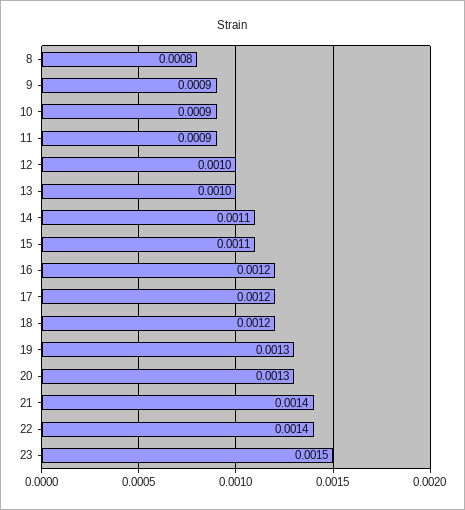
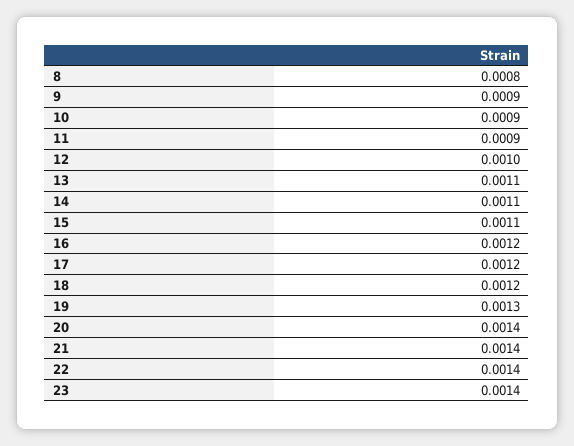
13: 0.001 -> 0.0011
20: 0.0013 -> 0.0014
23: 0.0015 -> 0.0014

